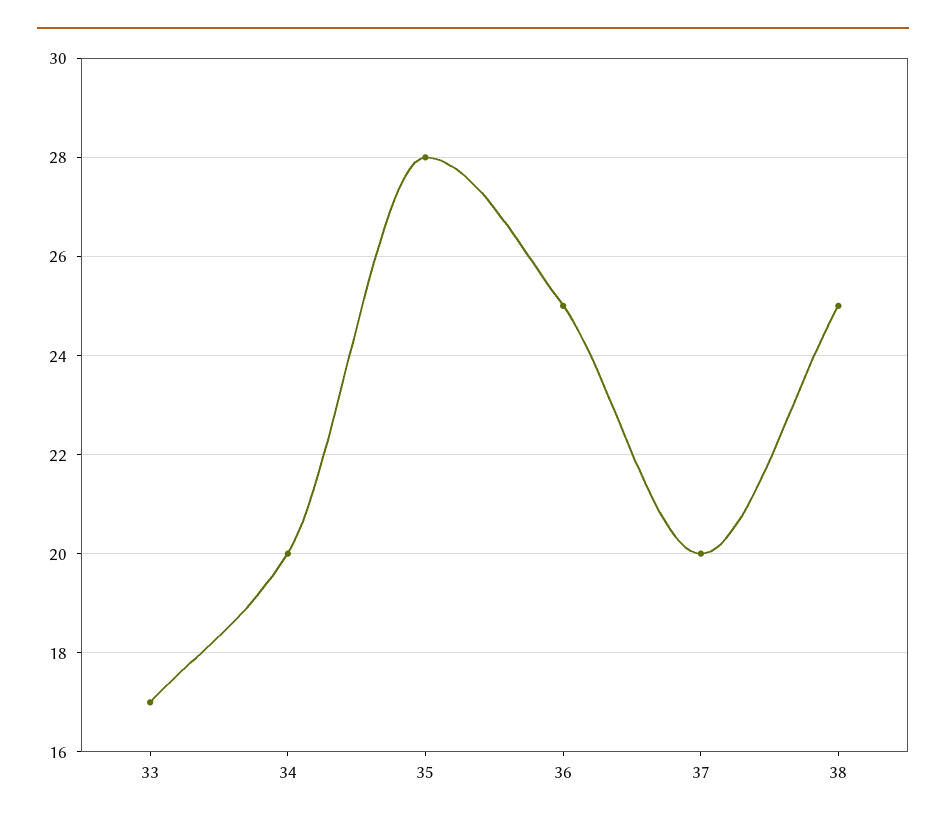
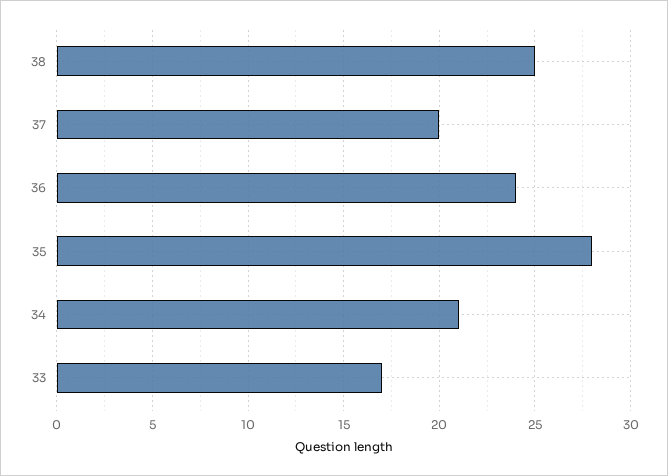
34: 20 -> 21
36: 25 -> 24

